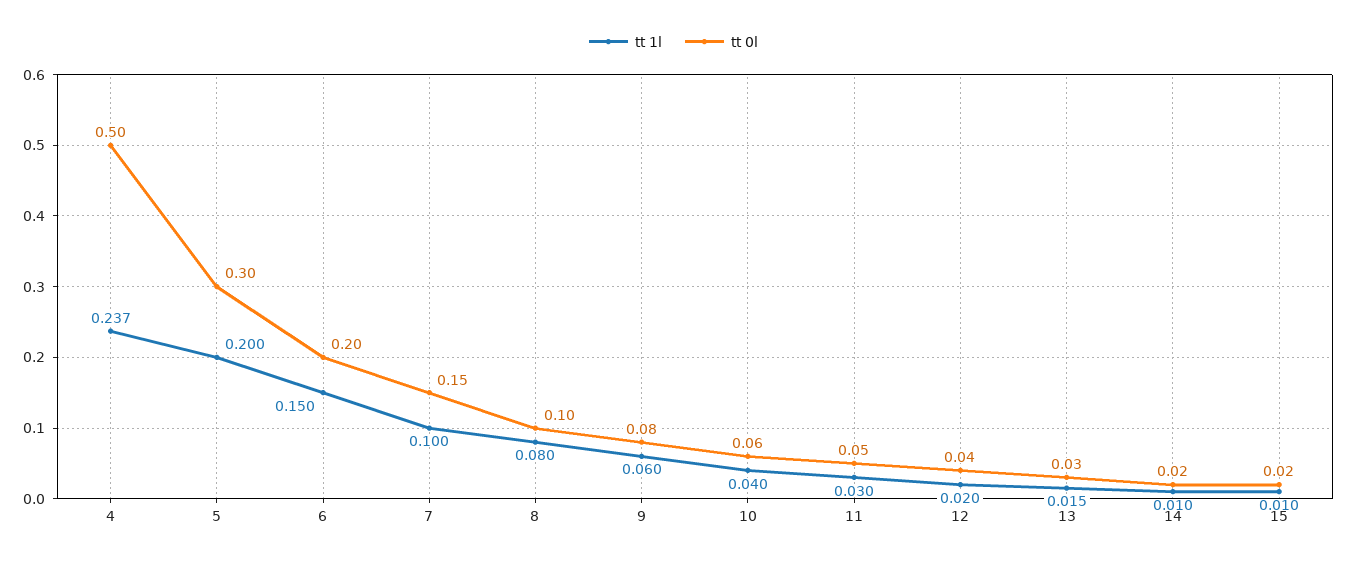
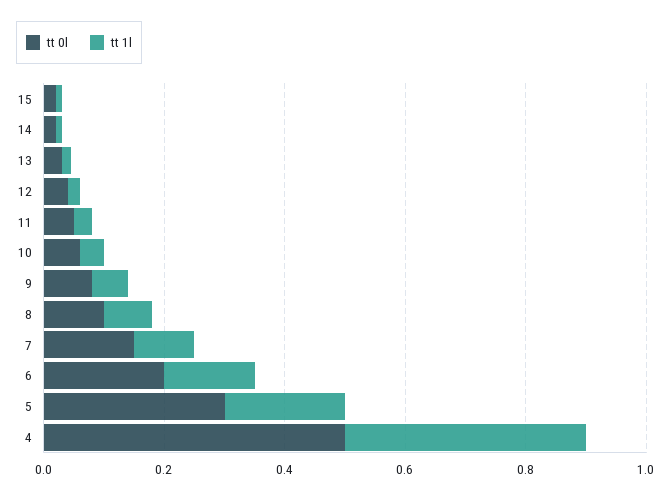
tt 1l, 4: 0.237 -> 0.4

